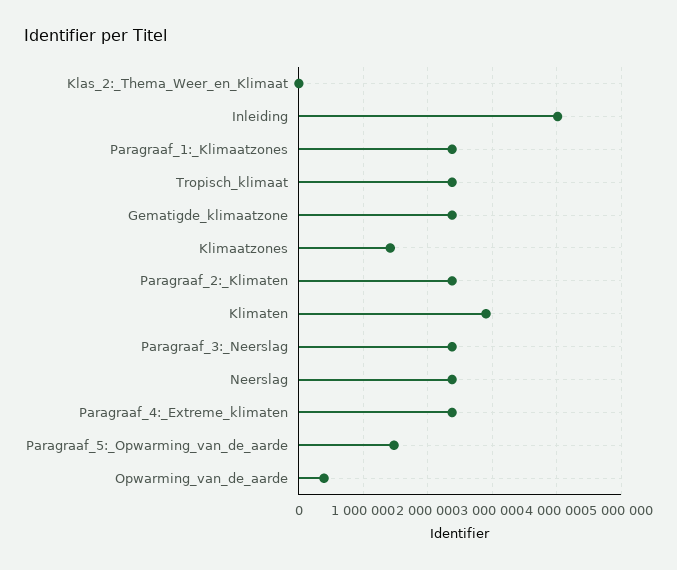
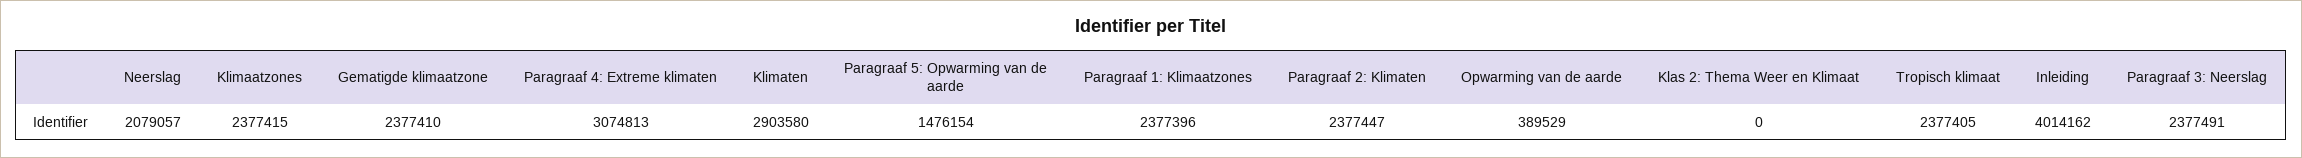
Klimaatzones: 1400000 -> 2377415
Neerslag: 2400000 -> 2079057
Paragraaf_4:_Extreme_klimaten: 2400000 -> 3074813

